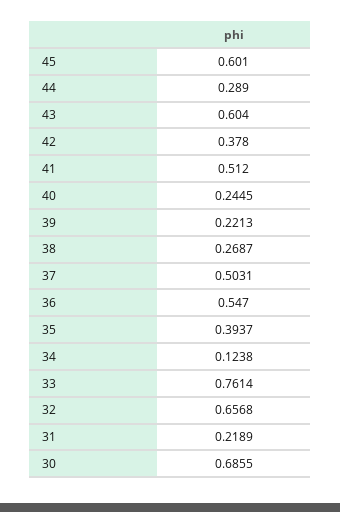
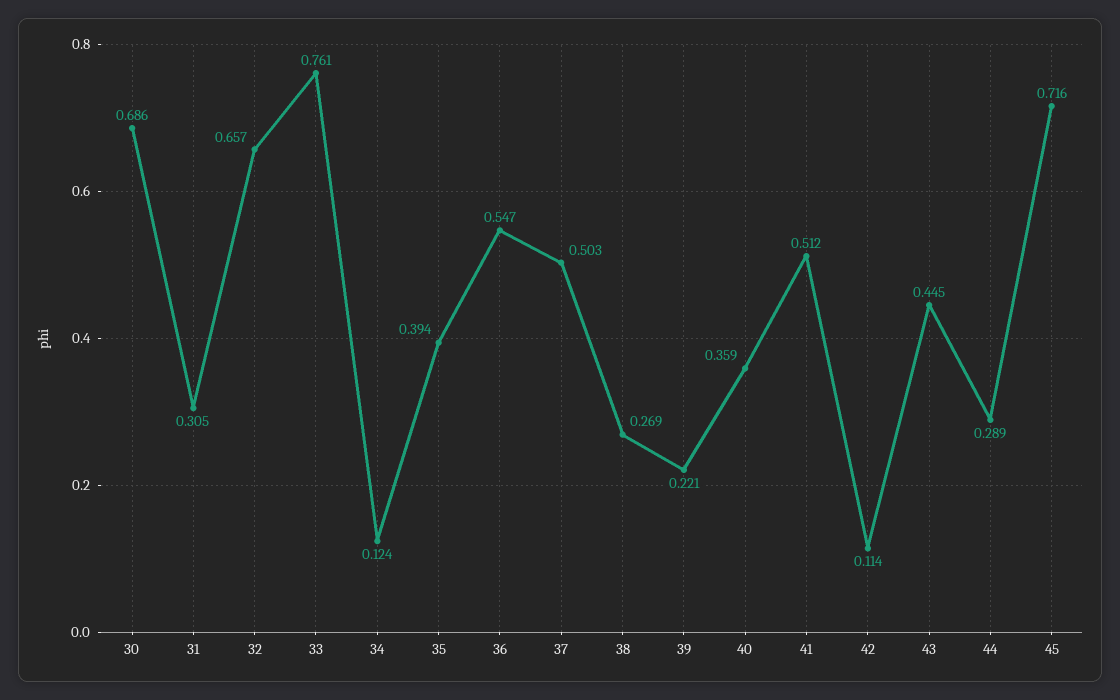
45: 0.601 -> 0.716
43: 0.604 -> 0.445
42: 0.378 -> 0.114
40: 0.2445 -> 0.359
31: 0.2189 -> 0.305

